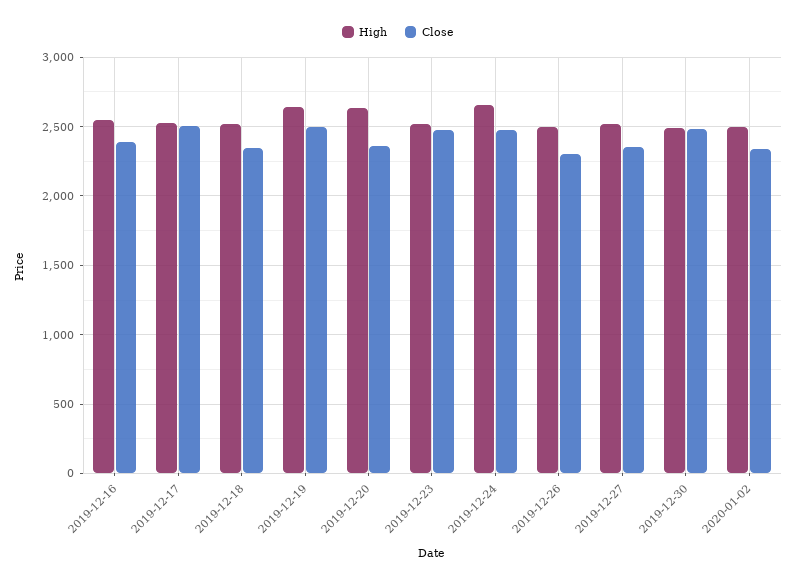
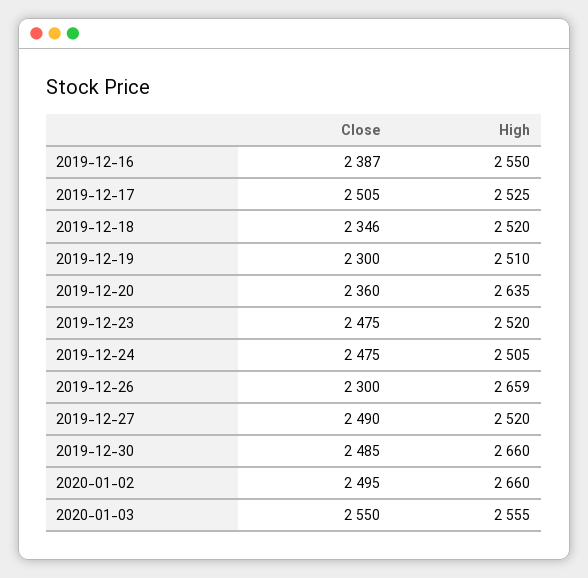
High, 2019-12-19: 2650 -> 2510
Close, 2019-12-19: 2500 -> 2300
High, 2019-12-24: 2650 -> 2505
High, 2019-12-26: 2500 -> 2659
Close, 2019-12-27: 2350 -> 2490
High, 2019-12-30: 2500 -> 2660
High, 2020-01-02: 2500 -> 2660
Close, 2020-01-02: 2350 -> 2495
Close, 2020-01-03: none -> 2550
High, 2020-01-03: none -> 2555

